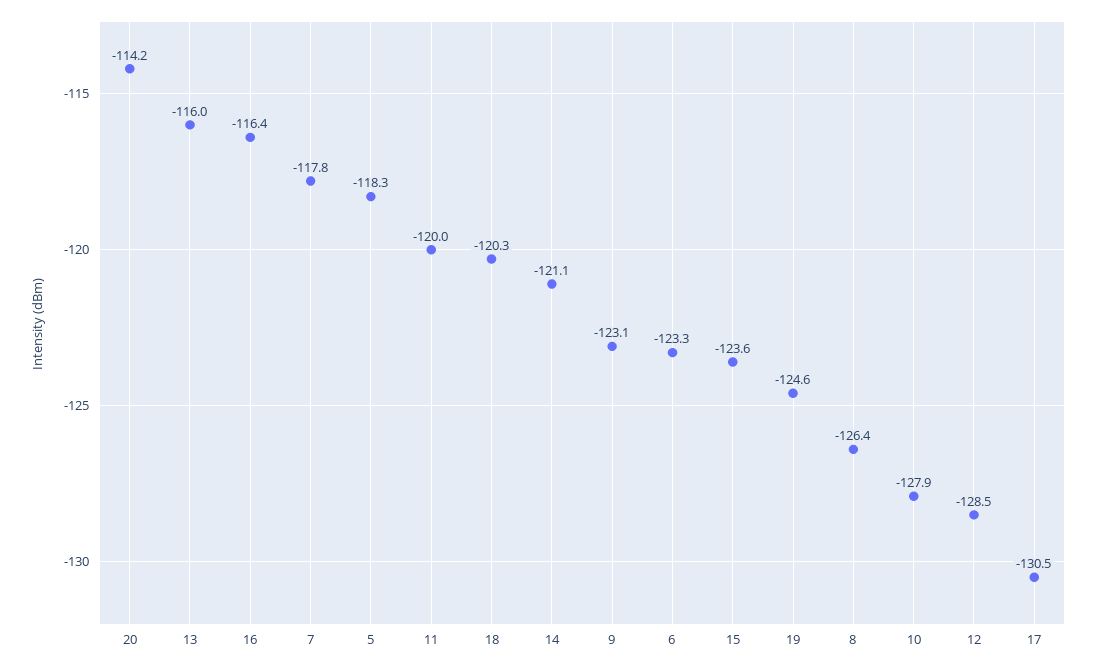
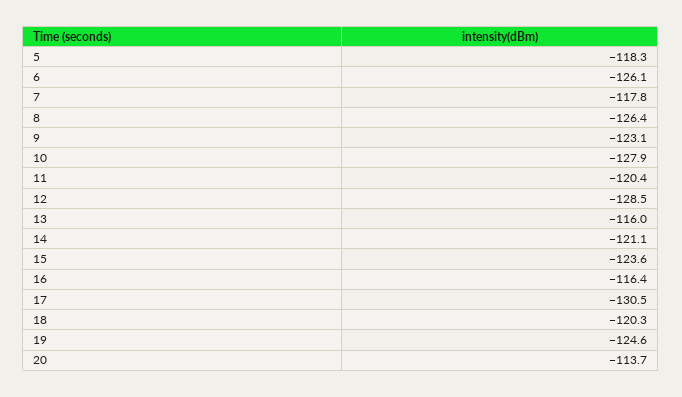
20: -114.2 -> -113.7
11: -120 -> -120.4
6: -123.3 -> -126.1

